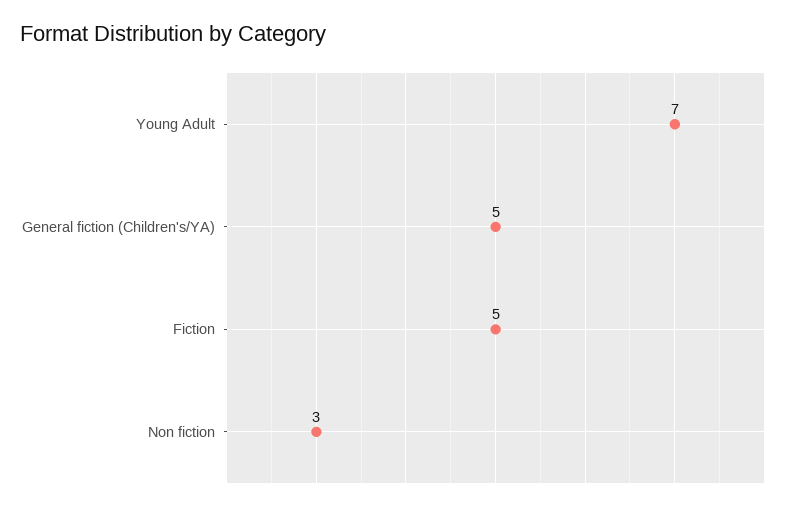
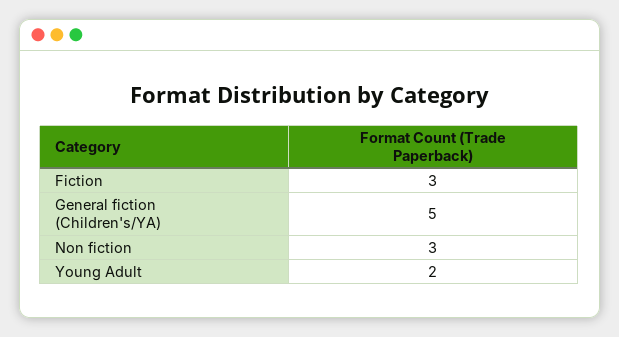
Young Adult: 7 -> 2
Fiction: 5 -> 3

